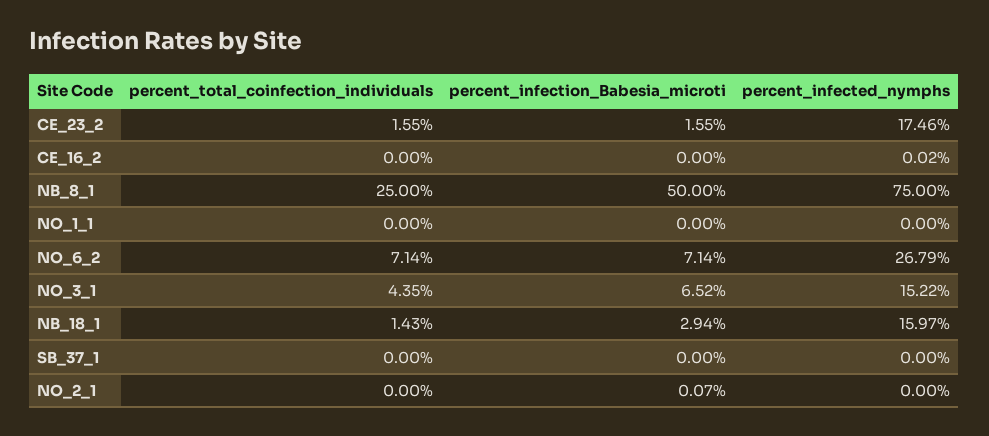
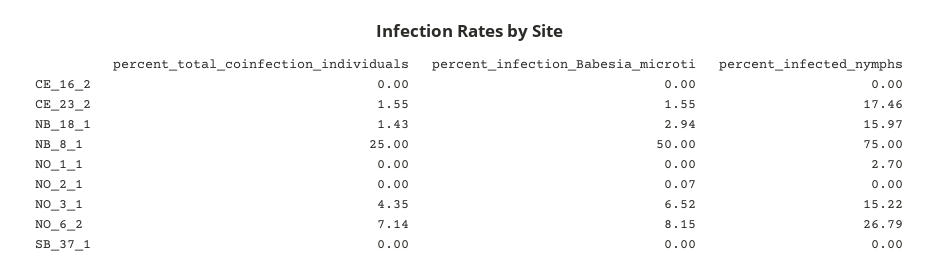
percent_infected_nymphs, CE_16_2: 0.02 -> 0
percent_infected_nymphs, NO_1_1: 0 -> 2.7
percent_infection_Babesia_microti, NO_6_2: 7.14 -> 8.15

